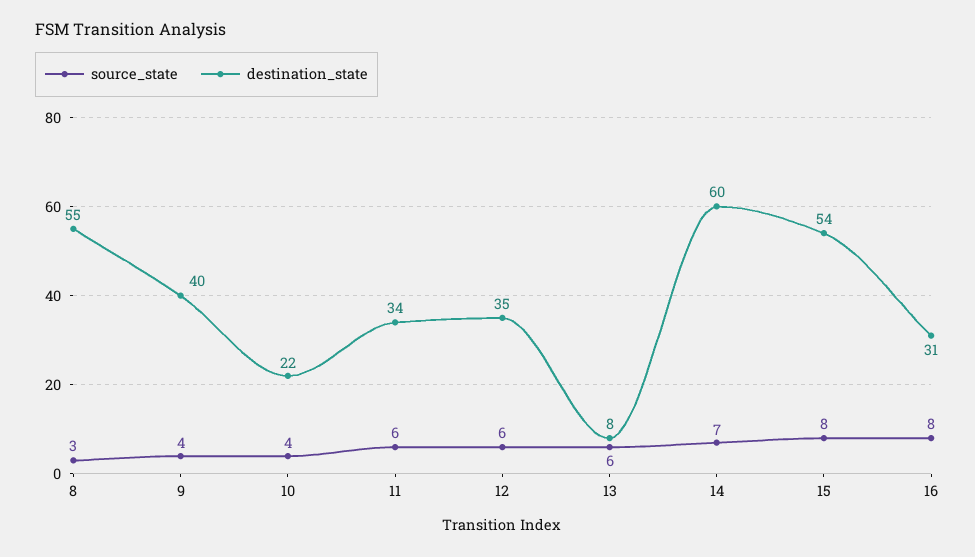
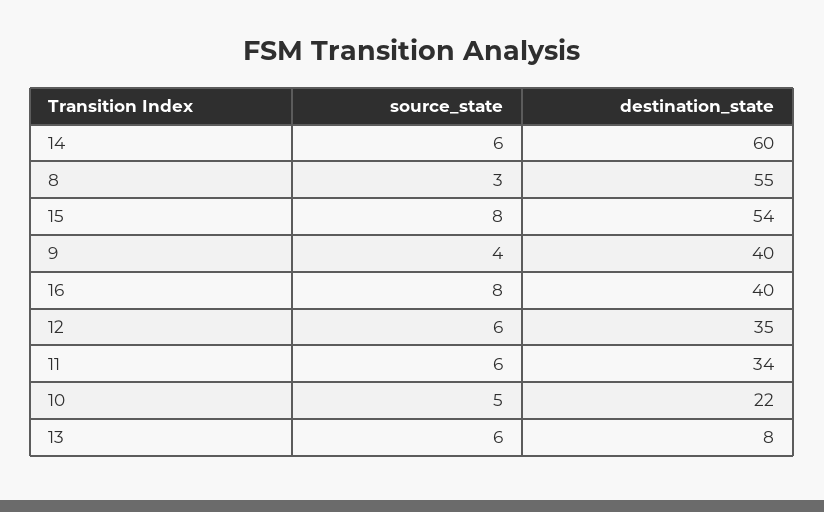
source_state, 10: 4 -> 5
source_state, 14: 7 -> 6
destination_state, 16: 31 -> 40

